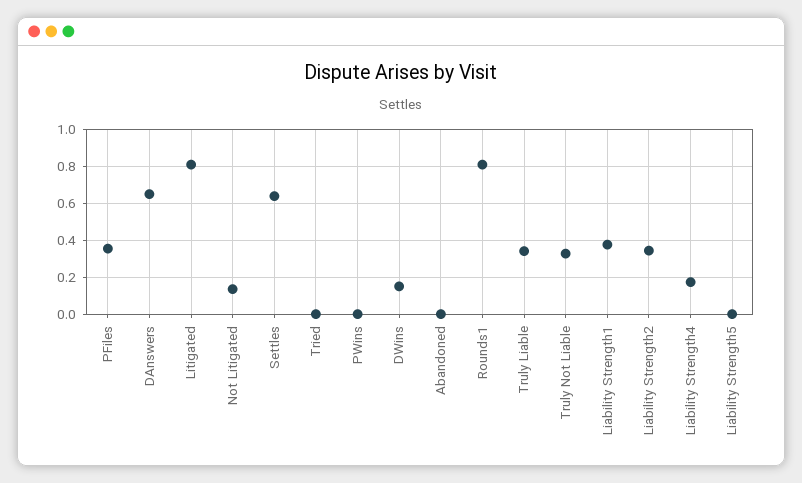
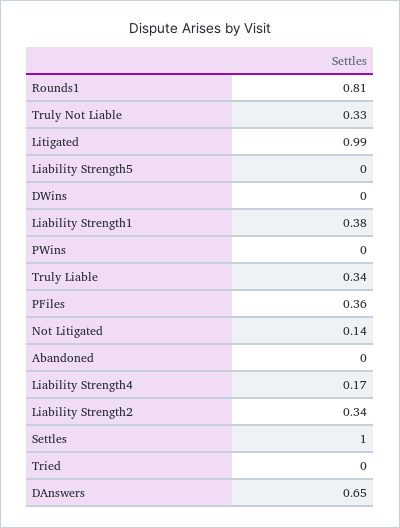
Litigated: 0.8 -> 0.99
Settles: 0.65 -> 1
DWins: 0.15 -> 0

